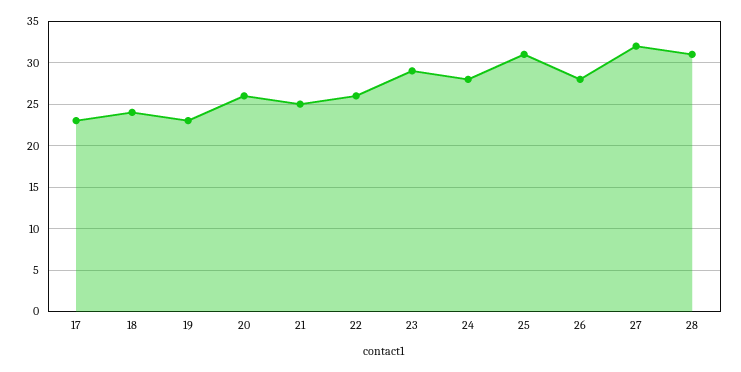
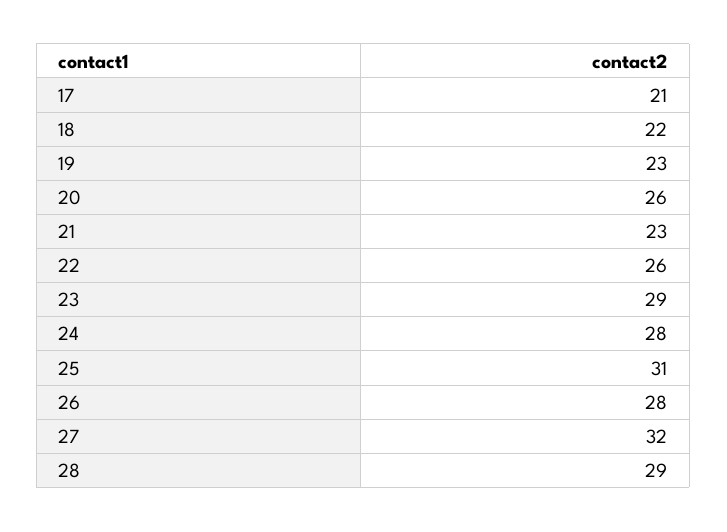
17: 23 -> 21
18: 24 -> 22
21: 25 -> 23
28: 31 -> 29

